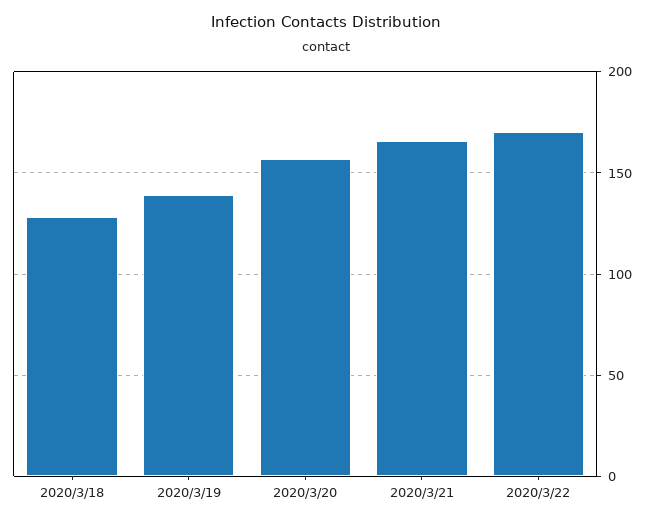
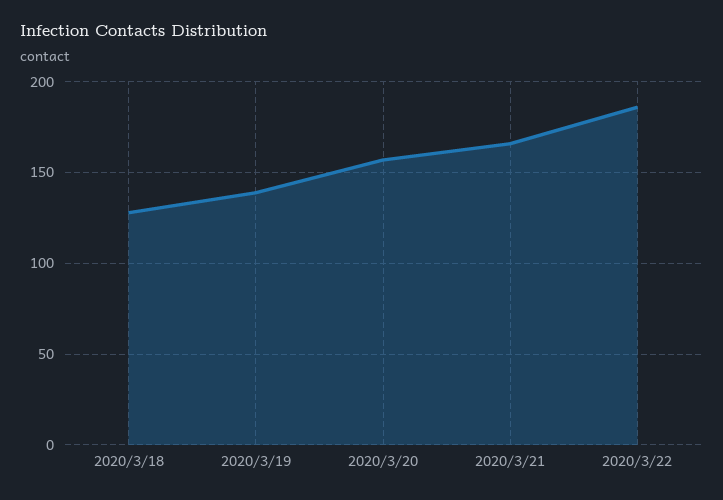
2020/3/22: 170 -> 185

